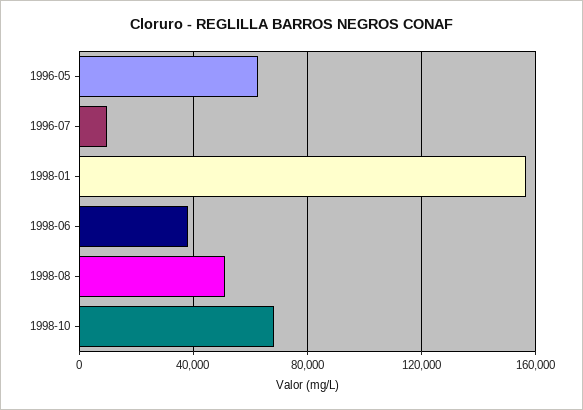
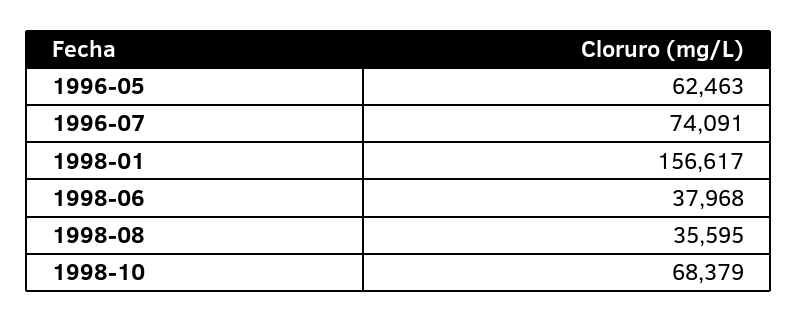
1996-07: 10000 -> 74091
1998-08: 50000 -> 35595

